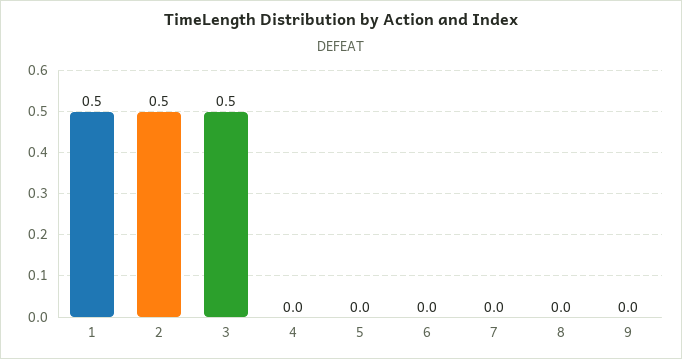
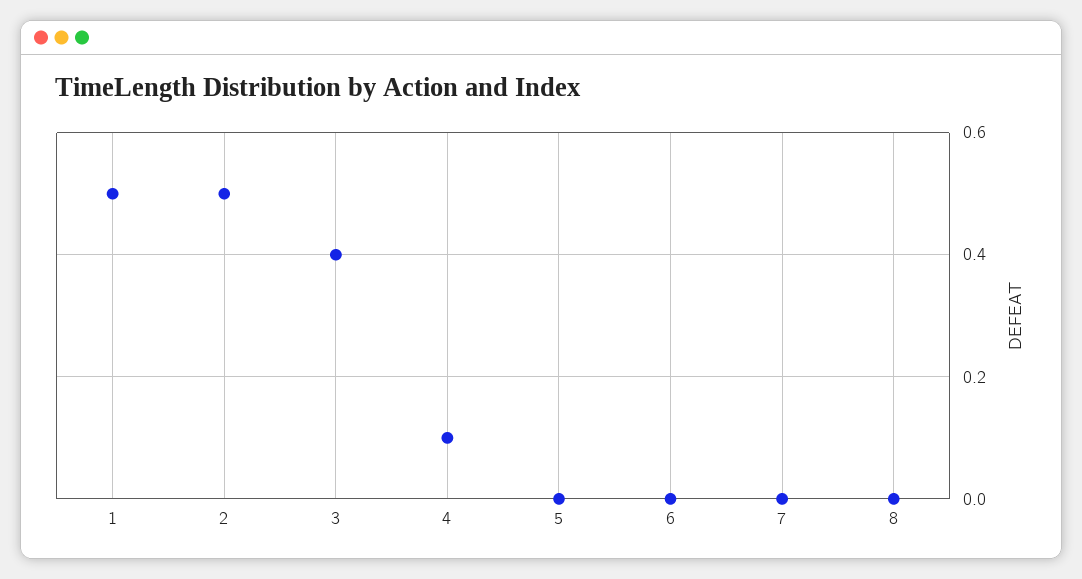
3: 0.5 -> 0.4
4: 0 -> 0.1
9: 0 -> none

